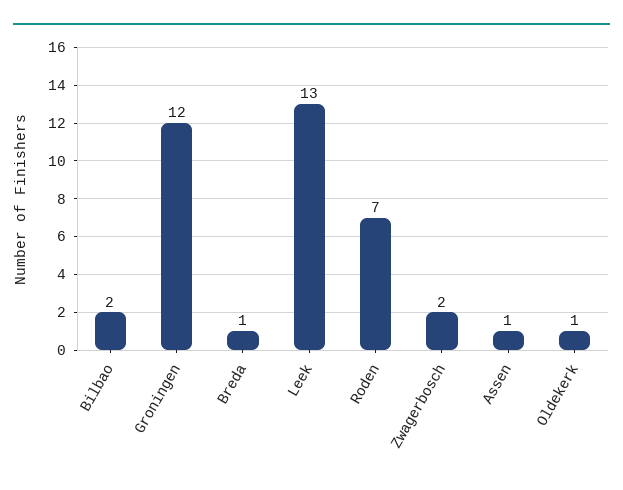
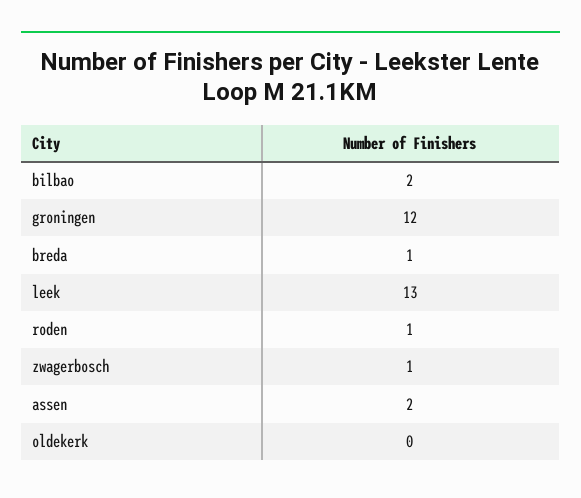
Roden: 7 -> 1
Zwagerbosch: 2 -> 1
Assen: 1 -> 2
Oldekerk: 1 -> 0

